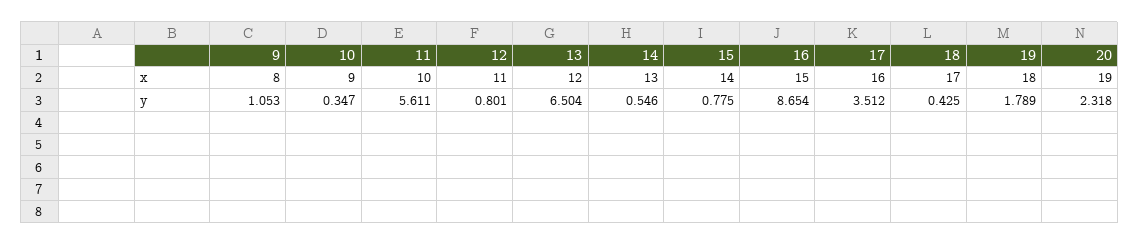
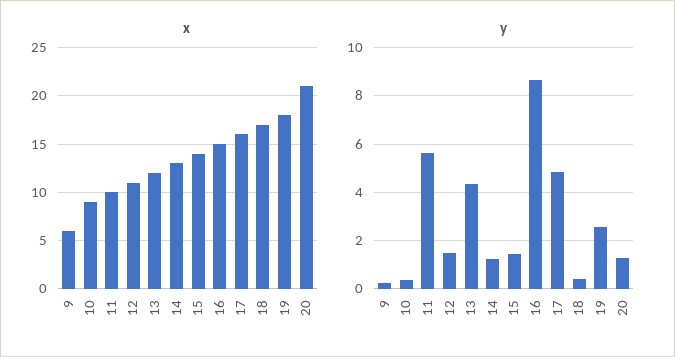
x, 9: 8 -> 6
x, 20: 19 -> 21
y, 9: 1.053 -> 0.25
y, 12: 0.801 -> 1.5
y, 13: 6.504 -> 4.25
y, 14: 0.546 -> 1.25
y, 15: 0.775 -> 1.5
y, 17: 3.512 -> 4.75
y, 19: 1.789 -> 2.5
y, 20: 2.318 -> 1.25

